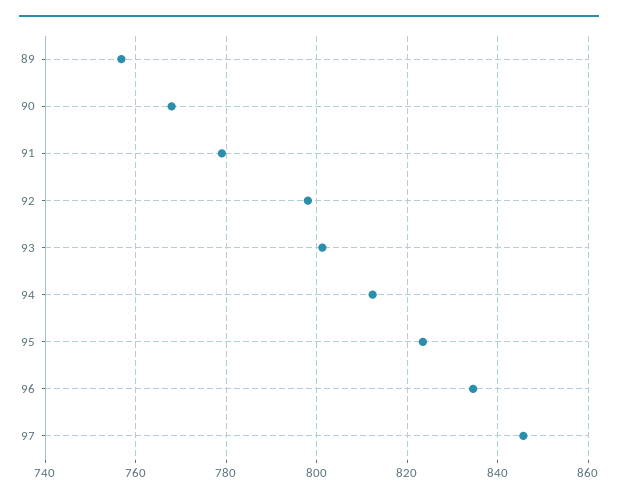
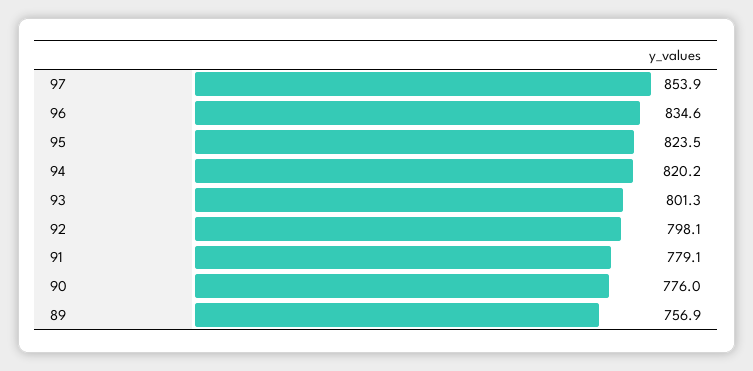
90: 768 -> 776
94: 812 -> 820.2
97: 846 -> 853.9

